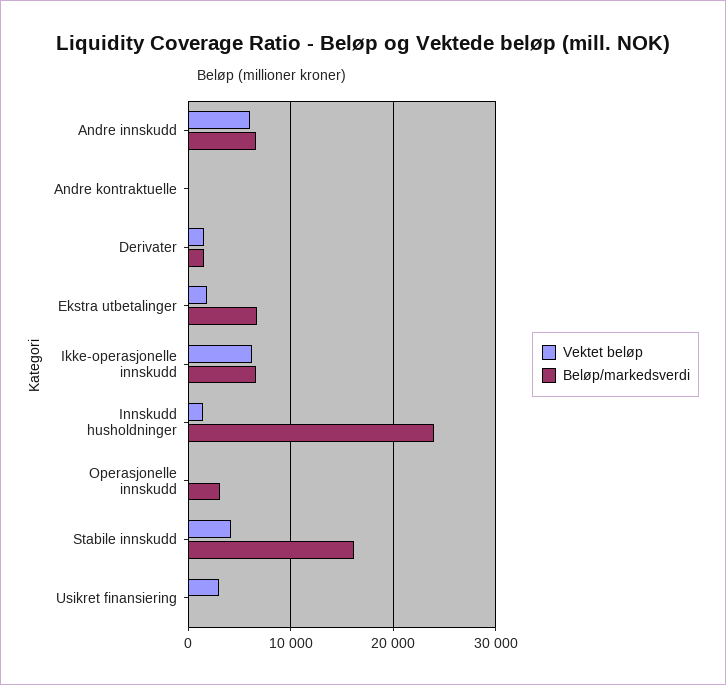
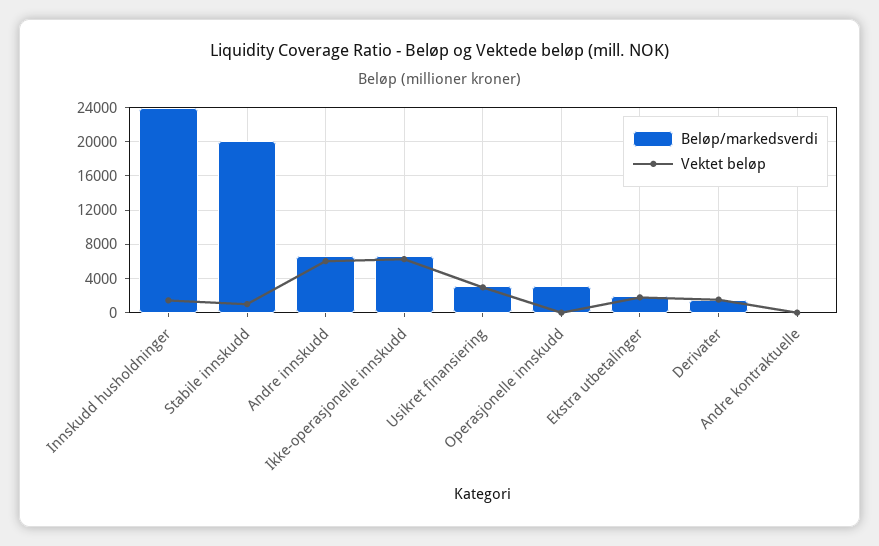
Beløp/markedsverdi, Ekstra utbetalinger: 7000 -> 2000
Vektet beløp, Stabile innskudd: 4000 -> 1000
Beløp/markedsverdi, Stabile innskudd: 16000 -> 20000
Beløp/markedsverdi, Usikret finansiering: 0 -> 3000

